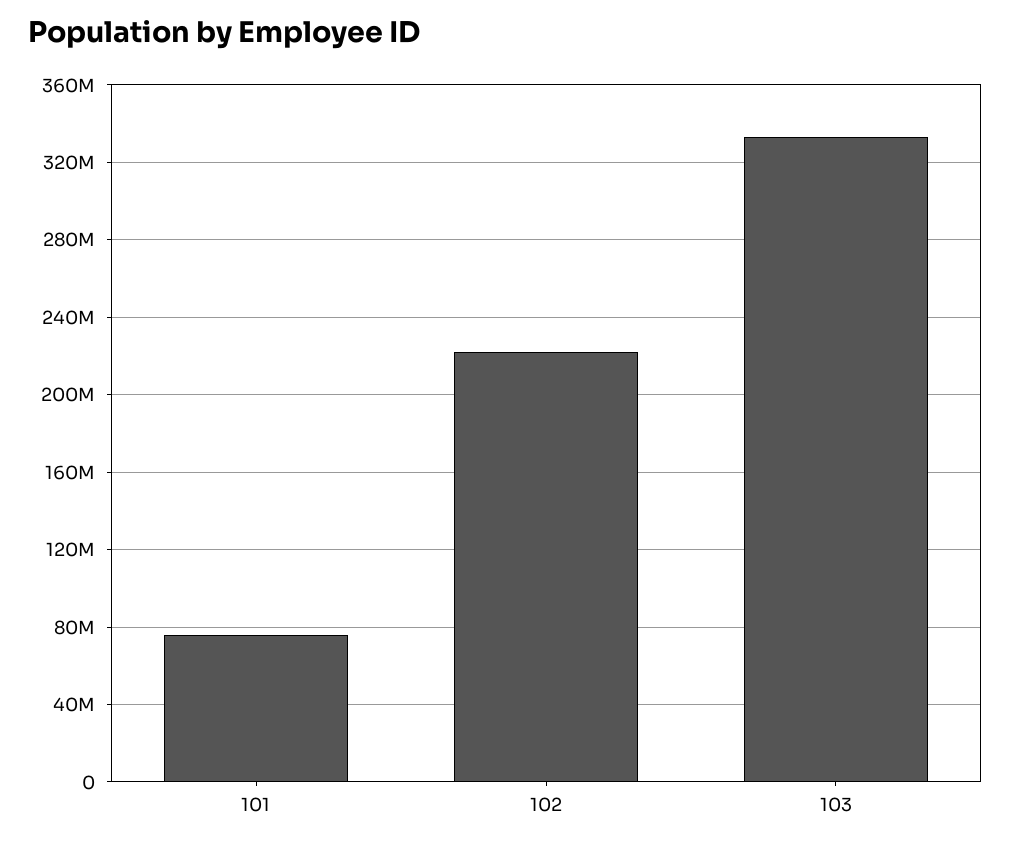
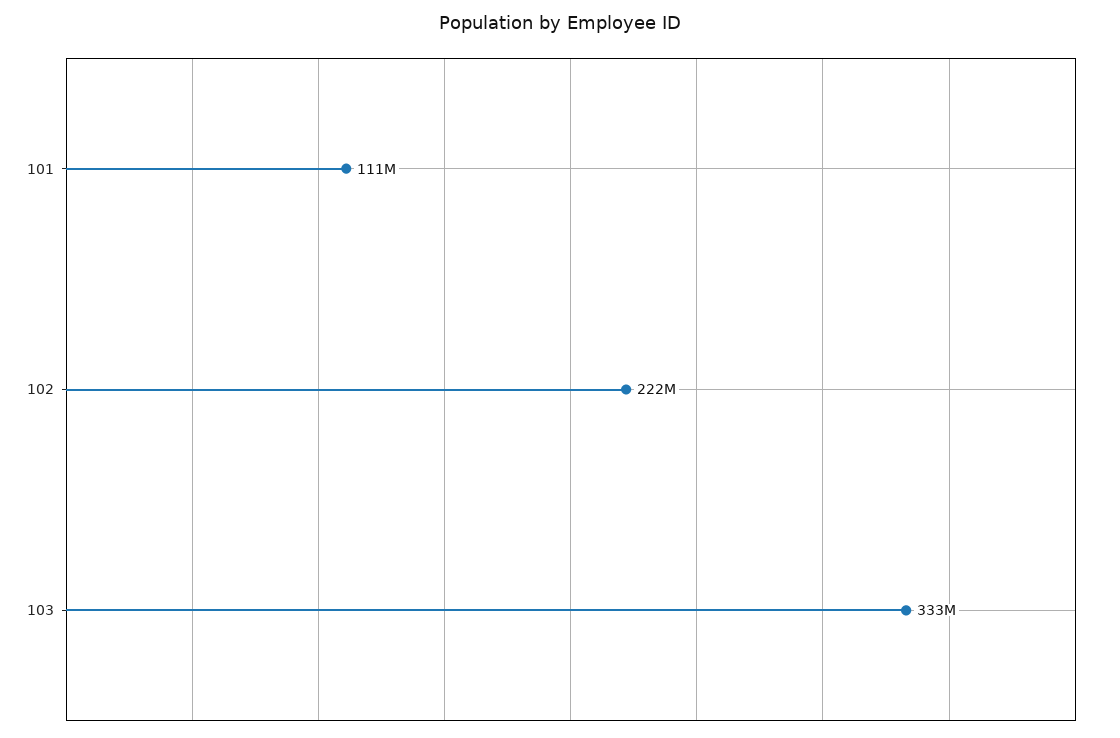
101: 75000000 -> 111000000

